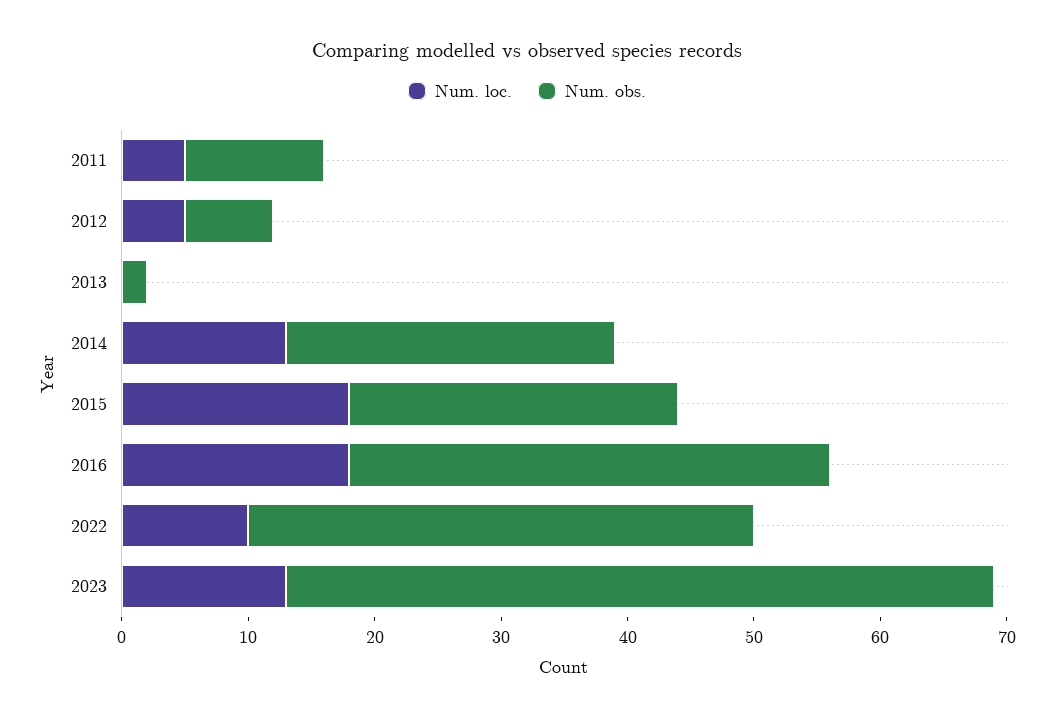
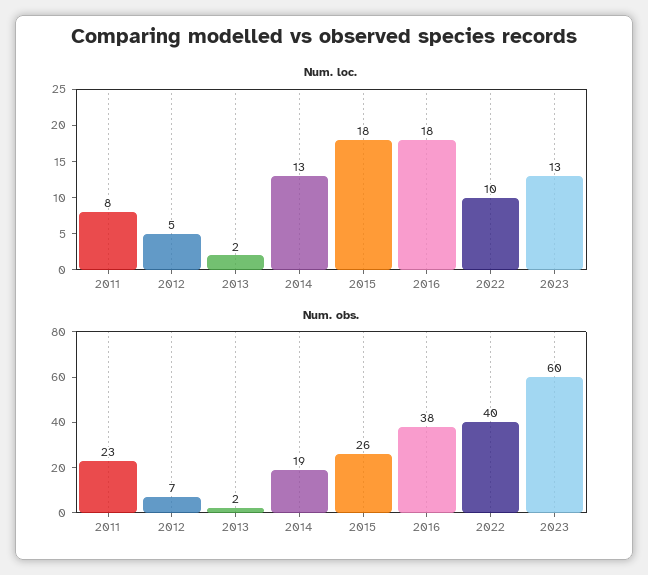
Num. loc., 2011: 5 -> 8
Num. obs., 2011: 11 -> 23
Num. loc., 2013: 0 -> 2
Num. obs., 2014: 26 -> 19
Num. obs., 2023: 56 -> 60

